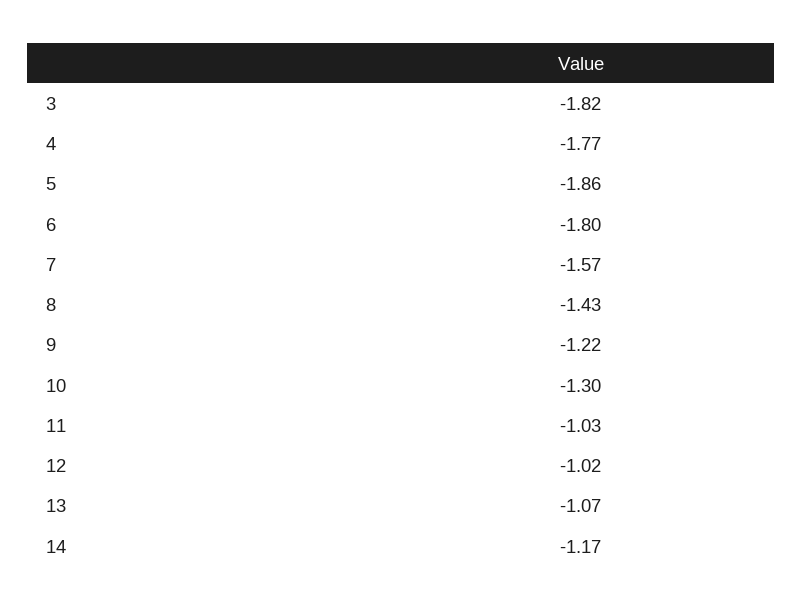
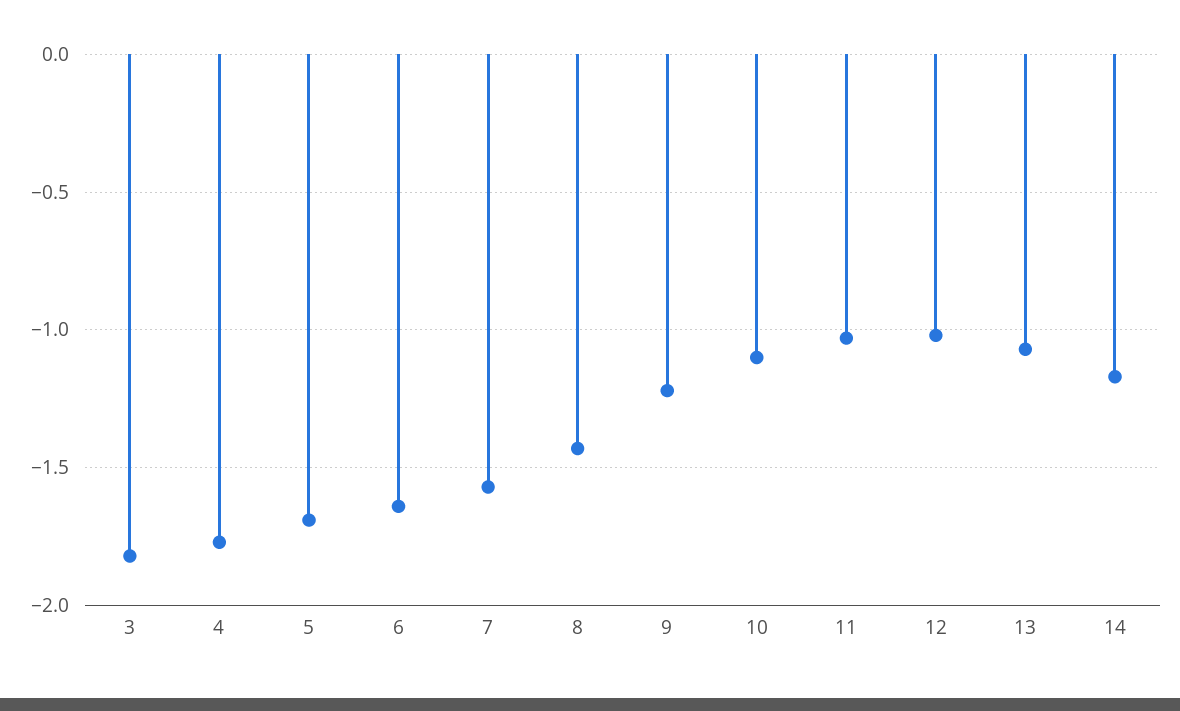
5: -1.86 -> -1.7
6: -1.8 -> -1.65
10: -1.3 -> -1.1

